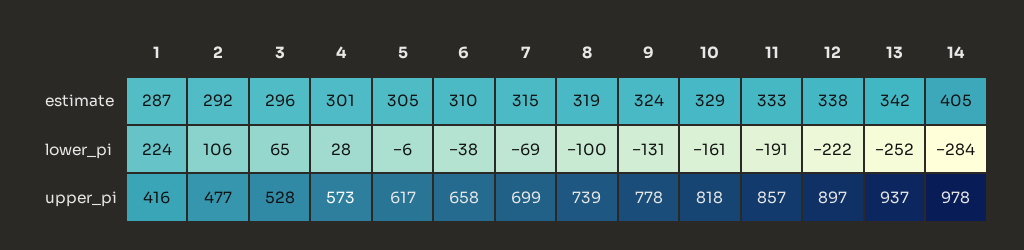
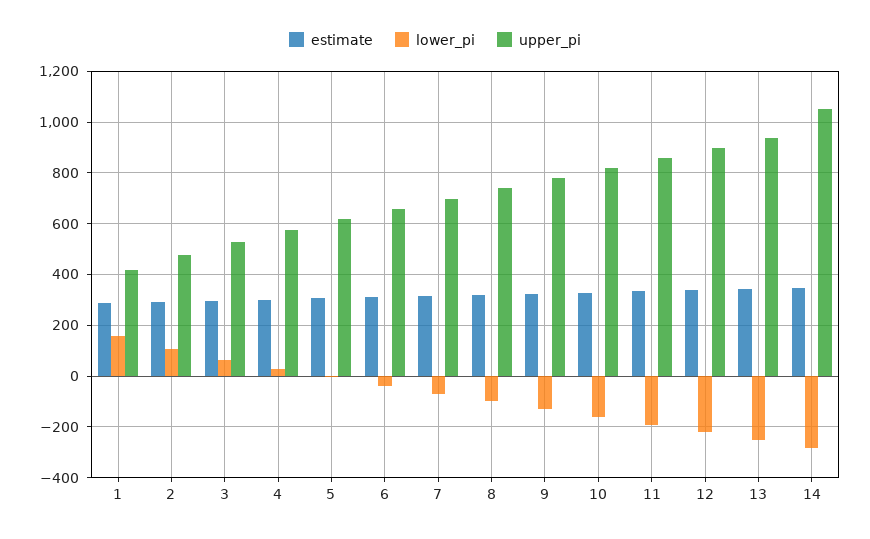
estimate, 14: 405 -> 350
lower_pi, 1: 224 -> 150
upper_pi, 14: 978 -> 1050

